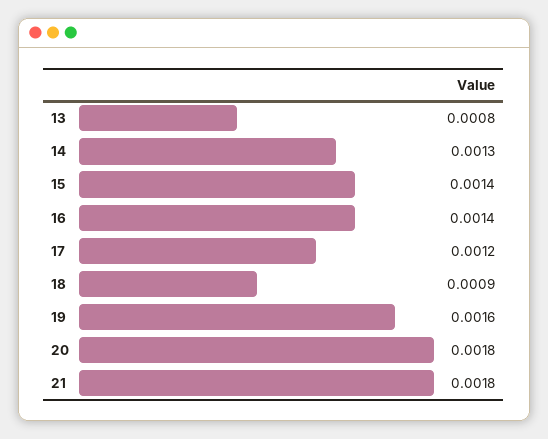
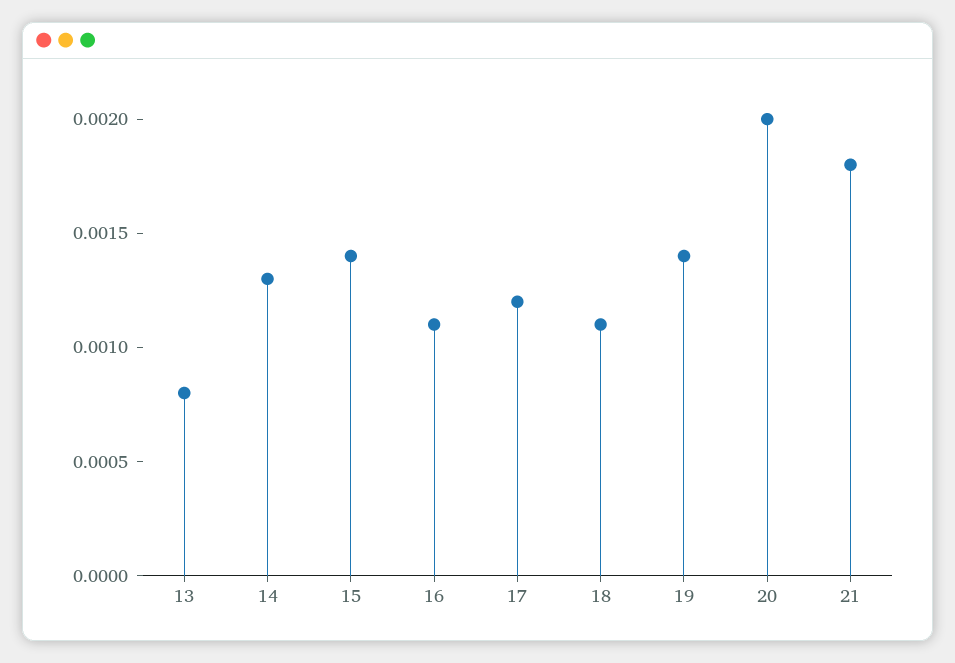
16: 0.0014 -> 0.0011
18: 0.0009 -> 0.0011
19: 0.0016 -> 0.0014
20: 0.0018 -> 0.002

